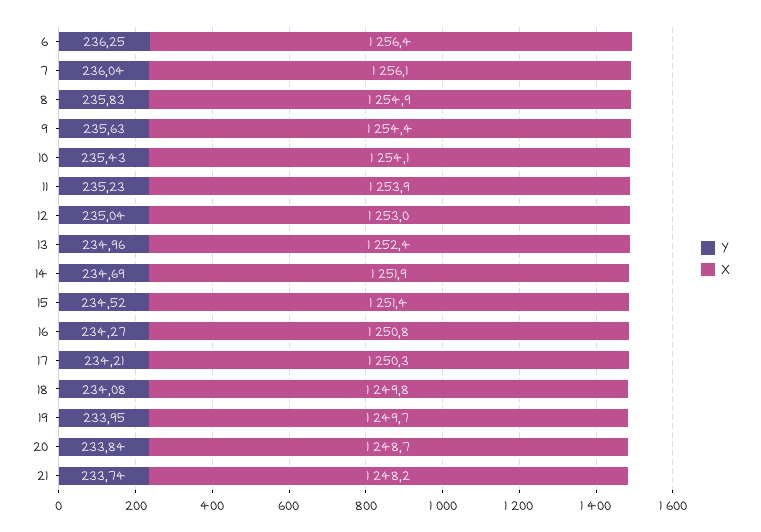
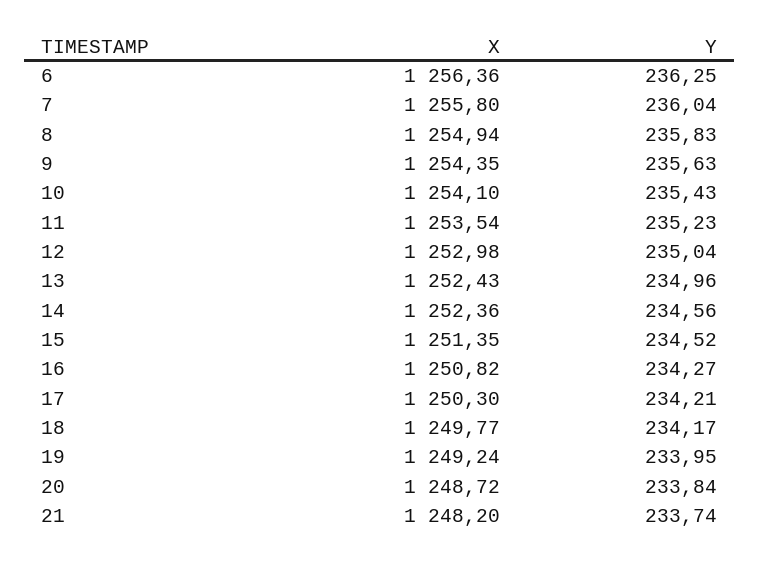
X, 7: 1256.1 -> 1255.8
X, 11: 1253.9 -> 1253.54
Y, 14: 234.69 -> 234.56
X, 14: 1251.9 -> 1252.36
Y, 18: 234.08 -> 234.17
X, 19: 1249.7 -> 1249.24

